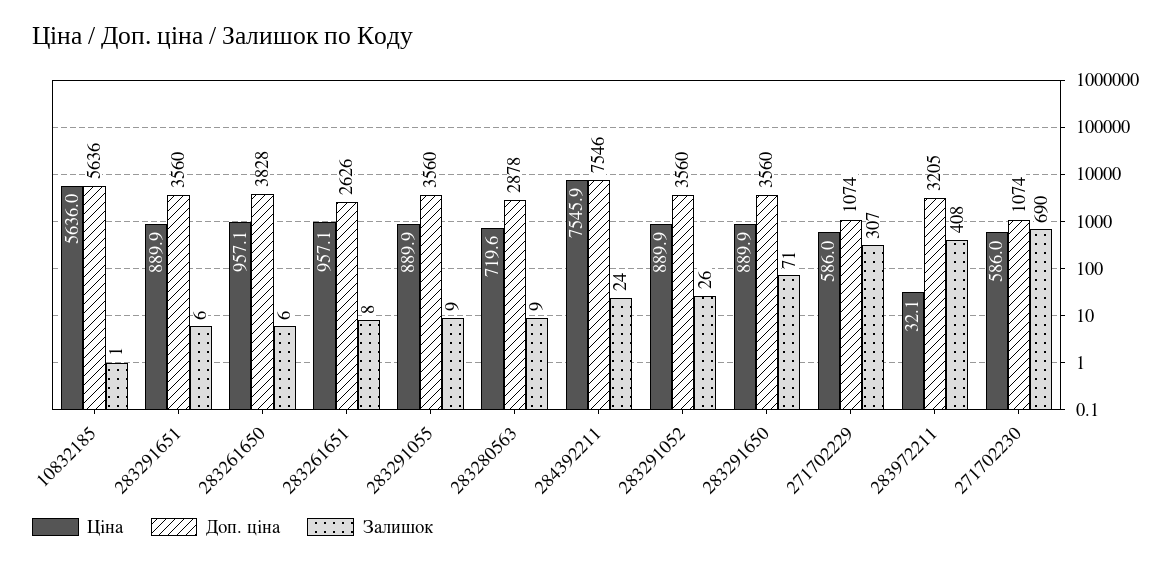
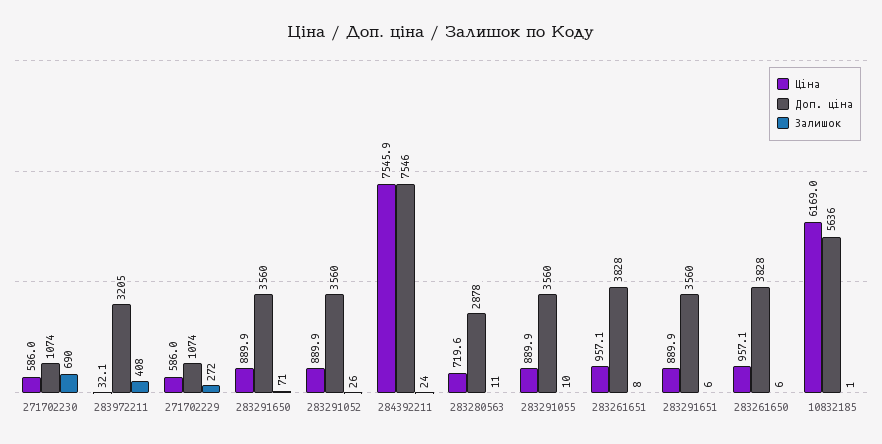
Ціна, 10832185: 5636 -> 6169
Доп. ціна, 283261651: 2626 -> 3828
Залишок, 283291055: 9 -> 10
Залишок, 283280563: 9 -> 11
Залишок, 271702229: 307 -> 272

